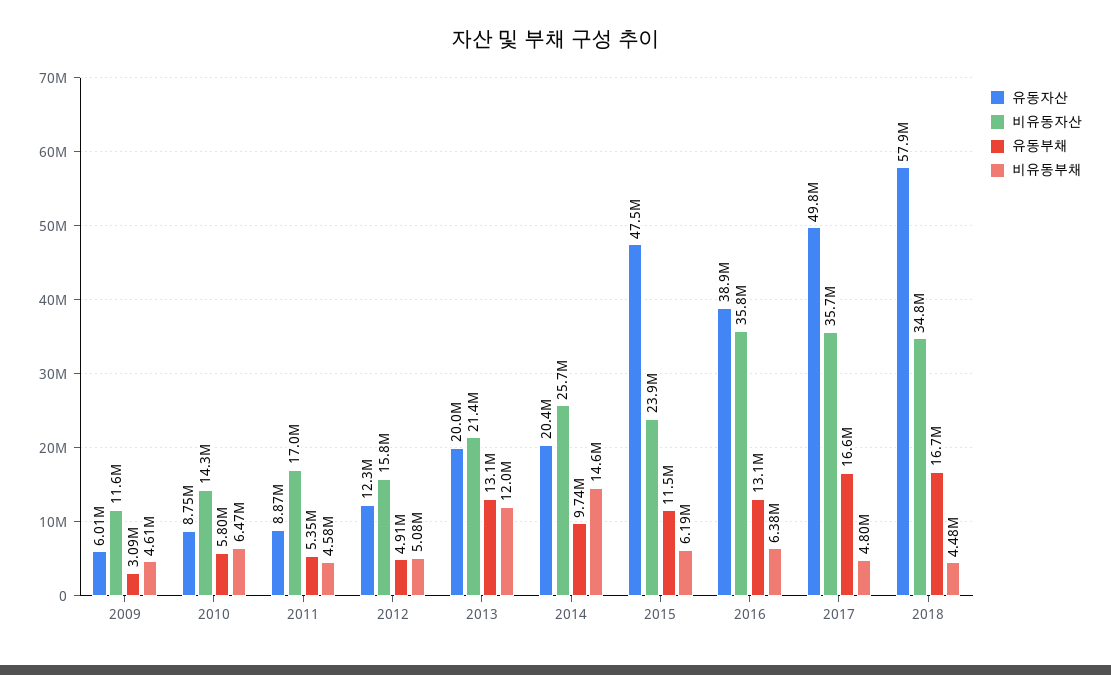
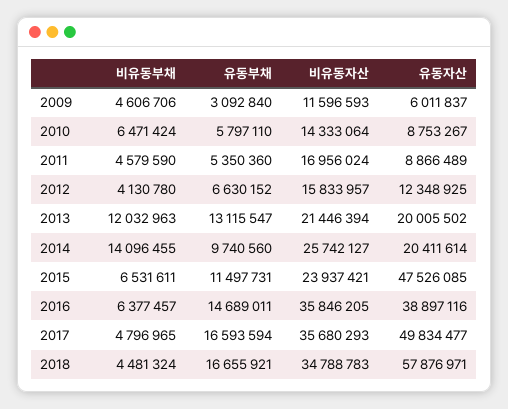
유동부채, 2012: 4910000 -> 6630152
비유동부채, 2012: 5080000 -> 4130780
비유동부채, 2014: 14600000 -> 14096455
비유동부채, 2015: 6190000 -> 6531611
유동부채, 2016: 13100000 -> 14689011

